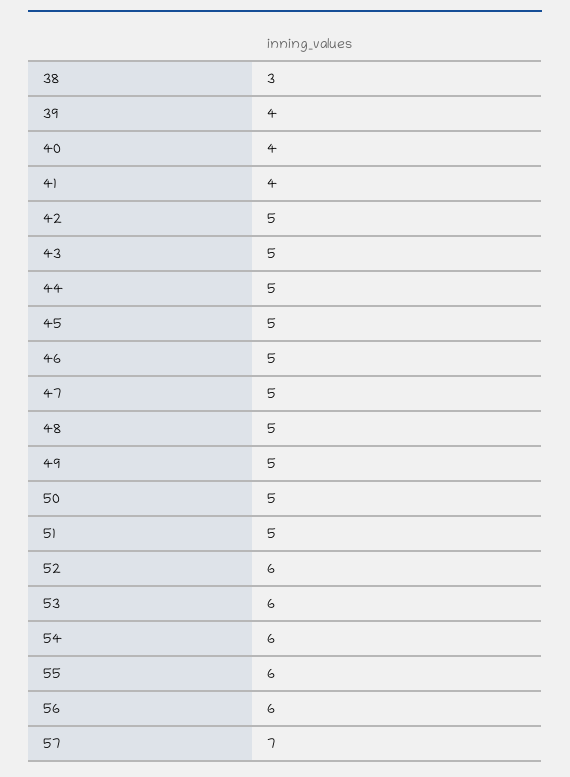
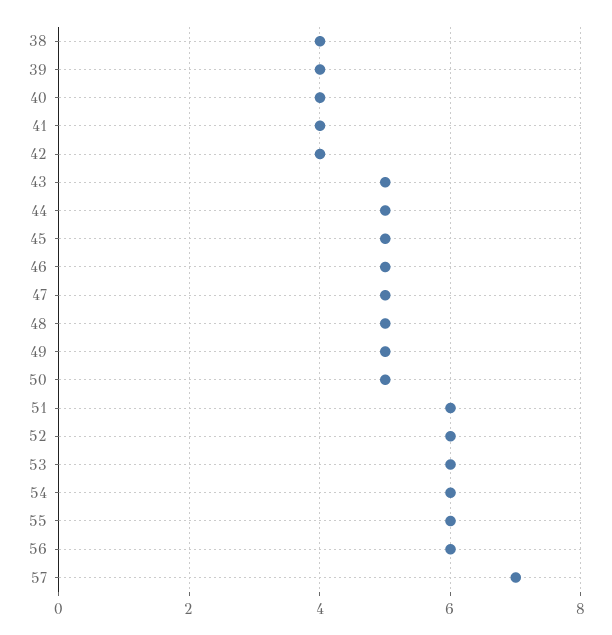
38: 3 -> 4
42: 5 -> 4
51: 5 -> 6

